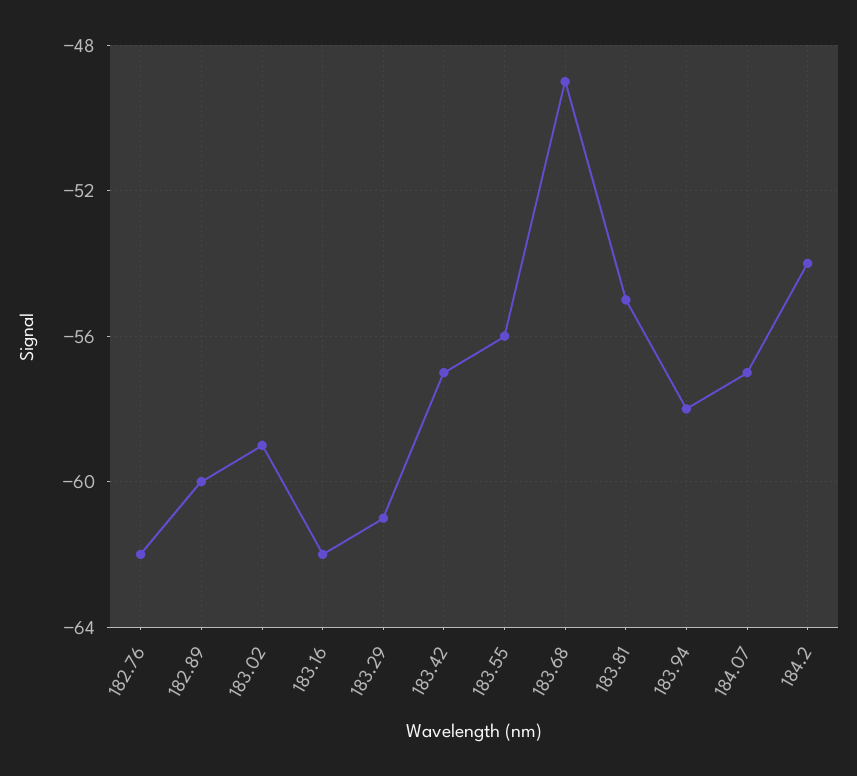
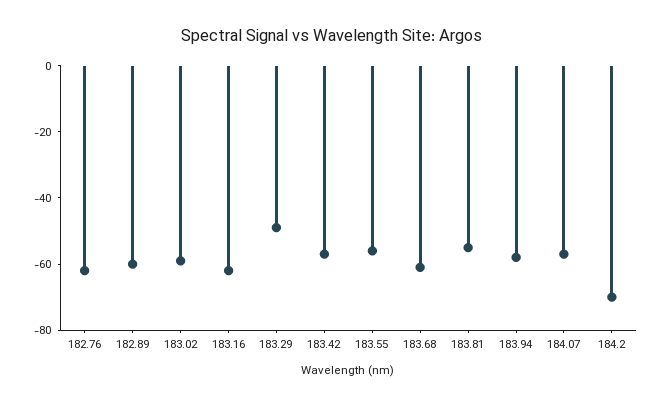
183.29: -61 -> -50
183.68: -49 -> -60
184.2: -54 -> -70

